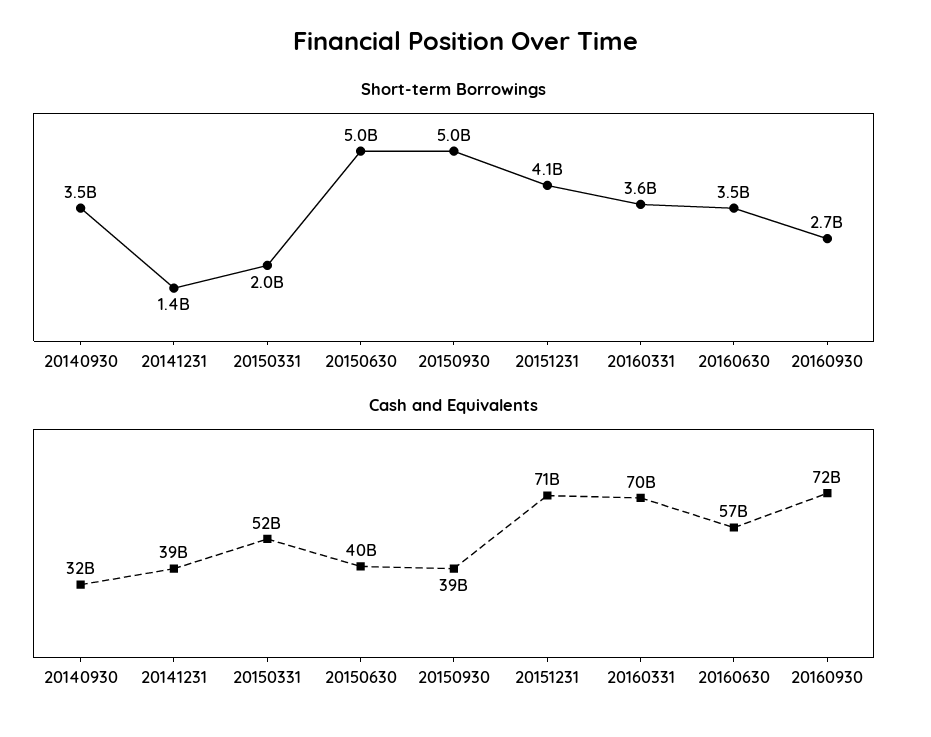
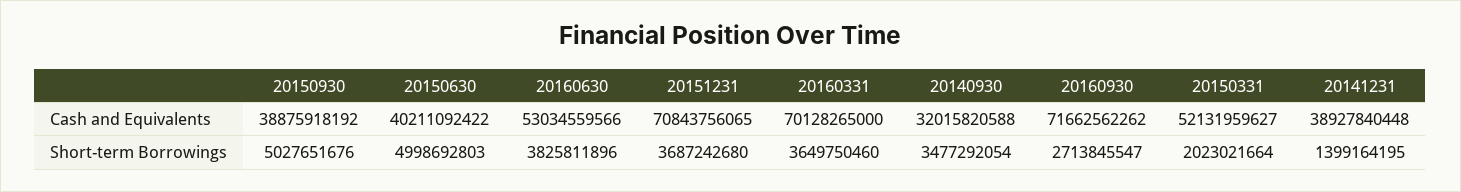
Short-term Borrowings, 20151231: 4100000000 -> 3687242680
Short-term Borrowings, 20160630: 3500000000 -> 3825811896
Cash and Equivalents, 20160630: 57000000000 -> 53034559566

